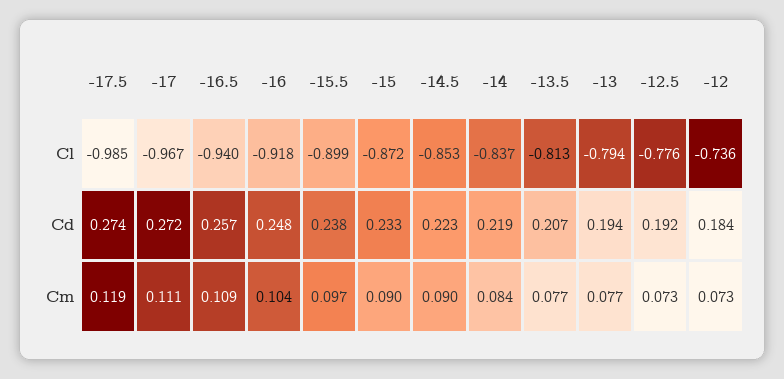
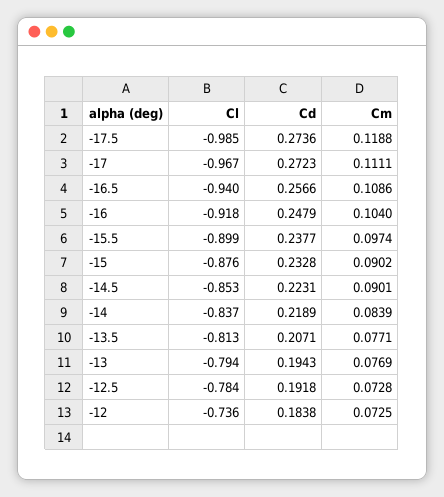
-15, Cl: -0.872 -> -0.876
-12.5, Cl: -0.776 -> -0.784

